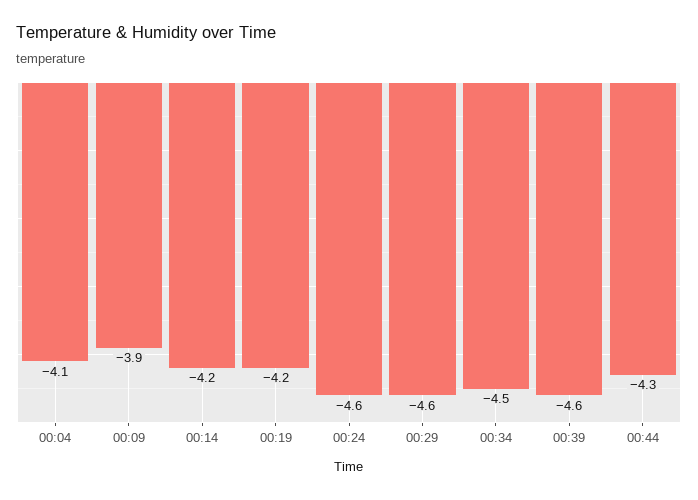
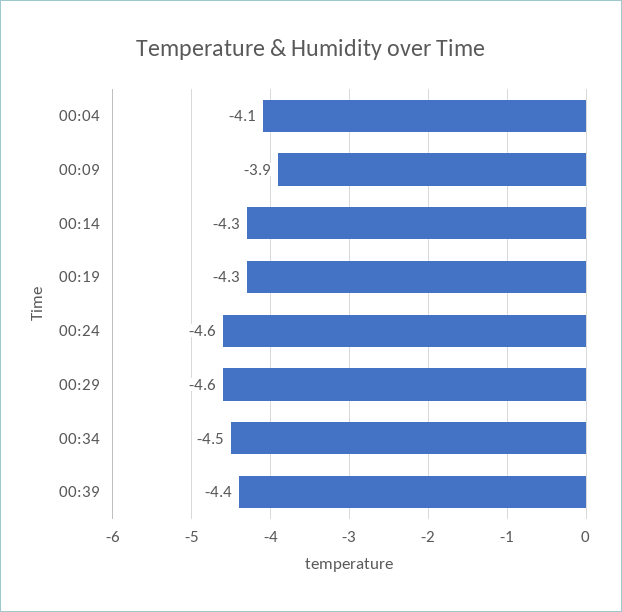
00:14: -4.2 -> -4.3
00:19: -4.2 -> -4.3
00:39: -4.6 -> -4.4
00:44: -4.3 -> none

